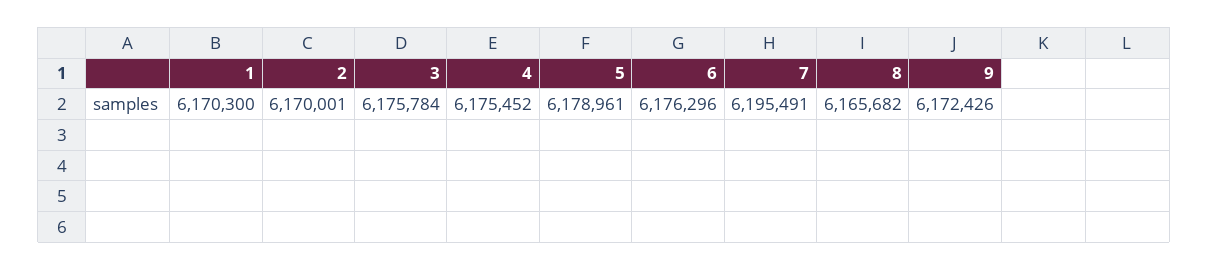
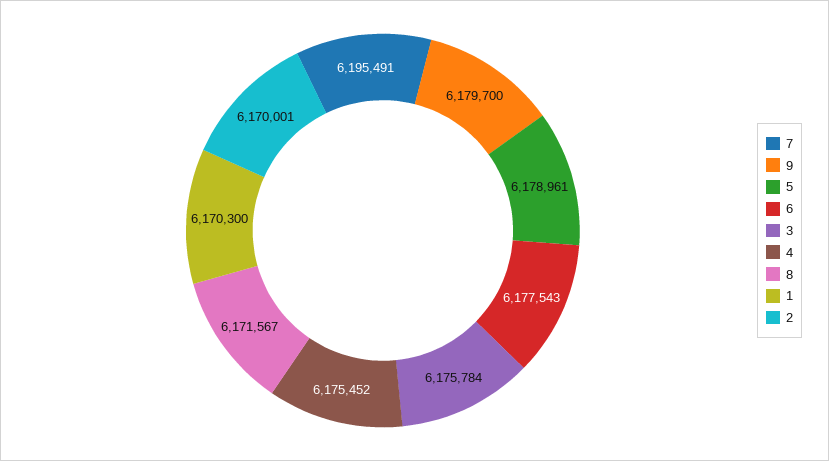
6: 6176296 -> 6177543
8: 6165682 -> 6171567
9: 6172426 -> 6179700

